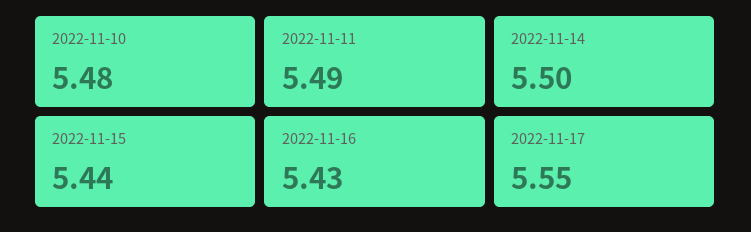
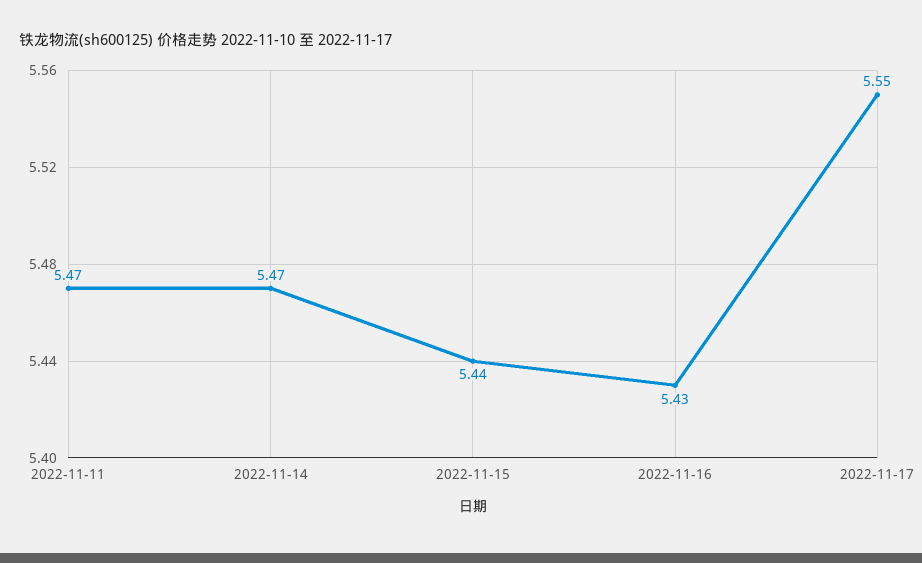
2022-11-10: 5.48 -> none
2022-11-11: 5.49 -> 5.47
2022-11-14: 5.5 -> 5.47

